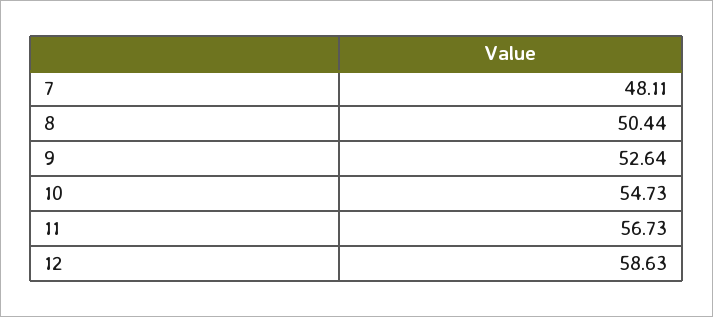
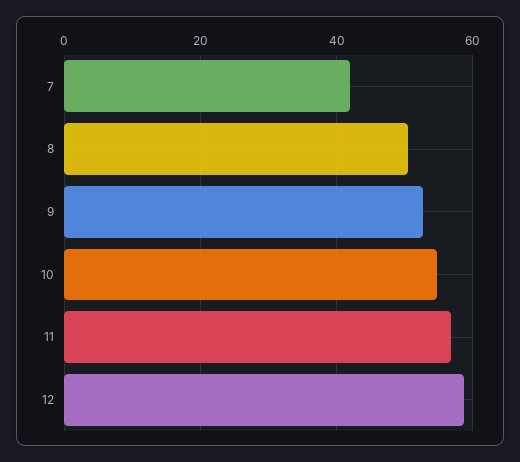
7: 48.11 -> 42

